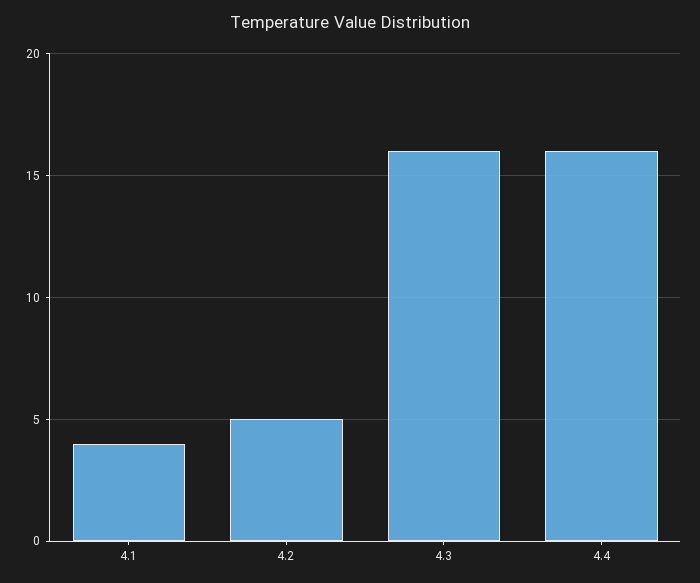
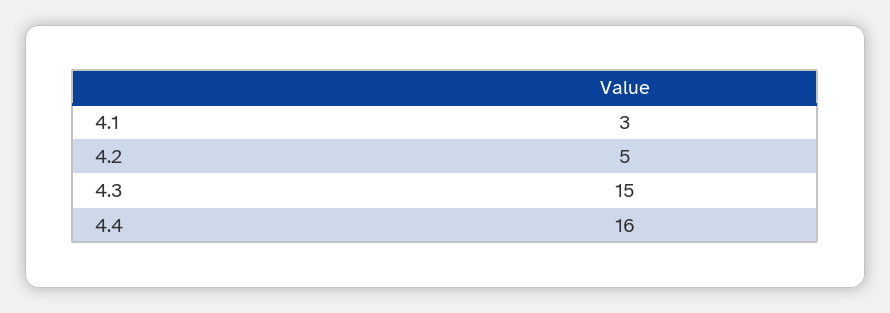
4.1: 4 -> 3
4.3: 16 -> 15

